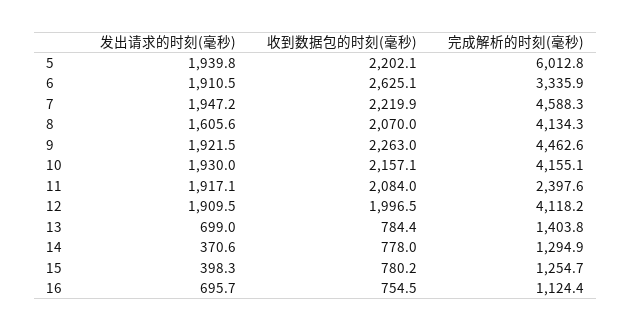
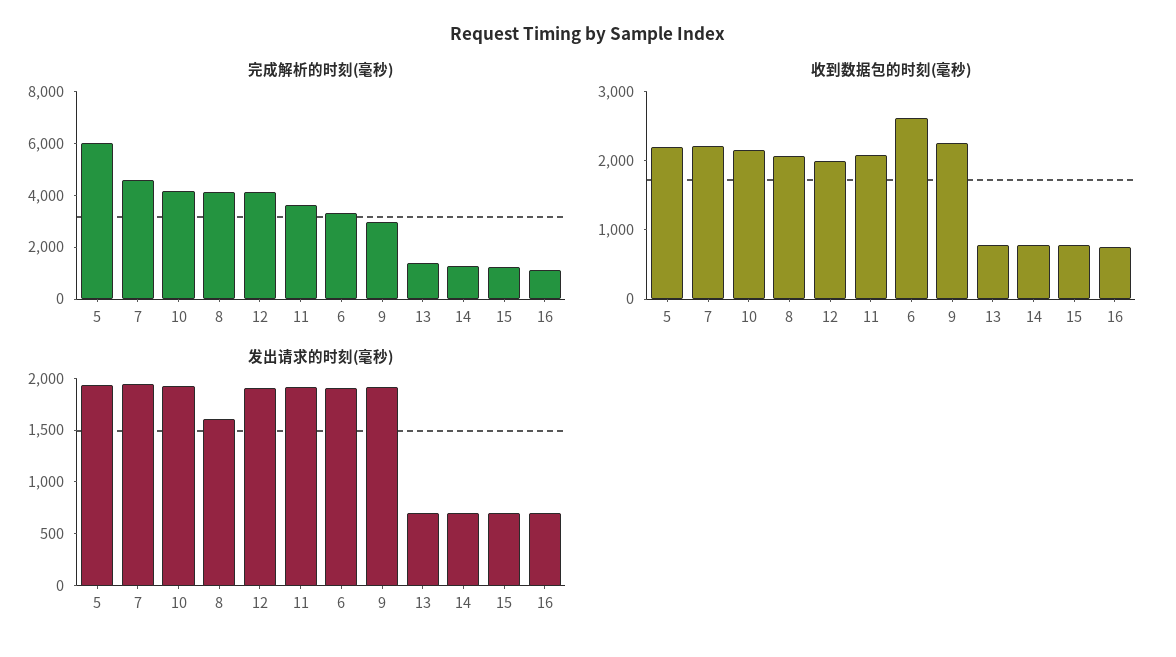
完成解析的时刻(毫秒), 9: 4462.6 -> 3000
完成解析的时刻(毫秒), 11: 2397.6 -> 3500
发出请求的时刻(毫秒), 14: 370.6 -> 700
发出请求的时刻(毫秒), 15: 398.3 -> 700

